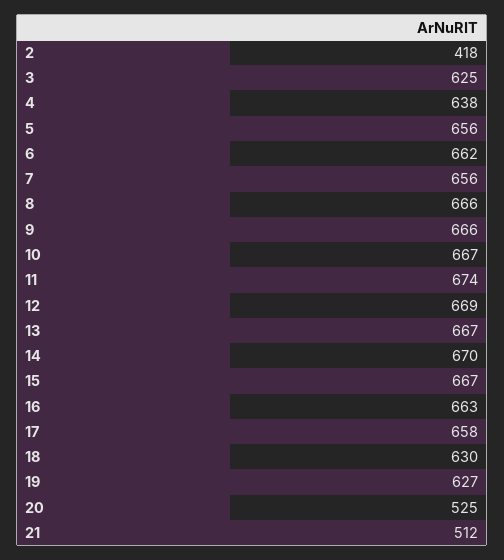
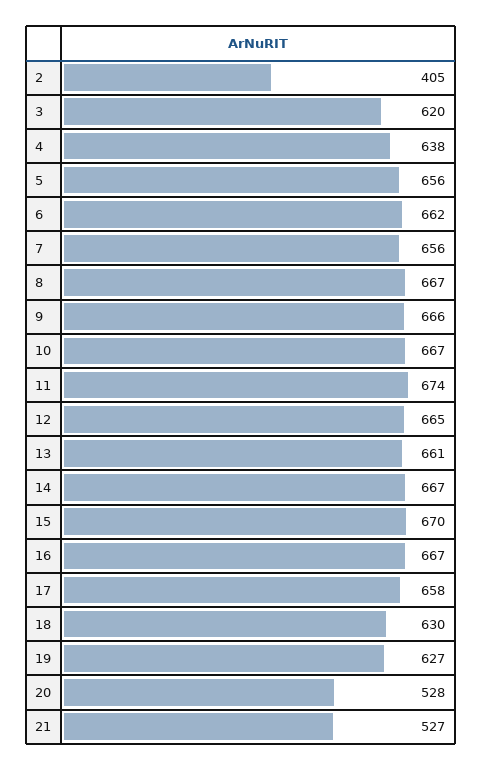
2: 418 -> 405
3: 625 -> 620
8: 666 -> 667
12: 669 -> 665
13: 667 -> 661
14: 670 -> 667
15: 667 -> 670
16: 663 -> 667
20: 525 -> 528
21: 512 -> 527

